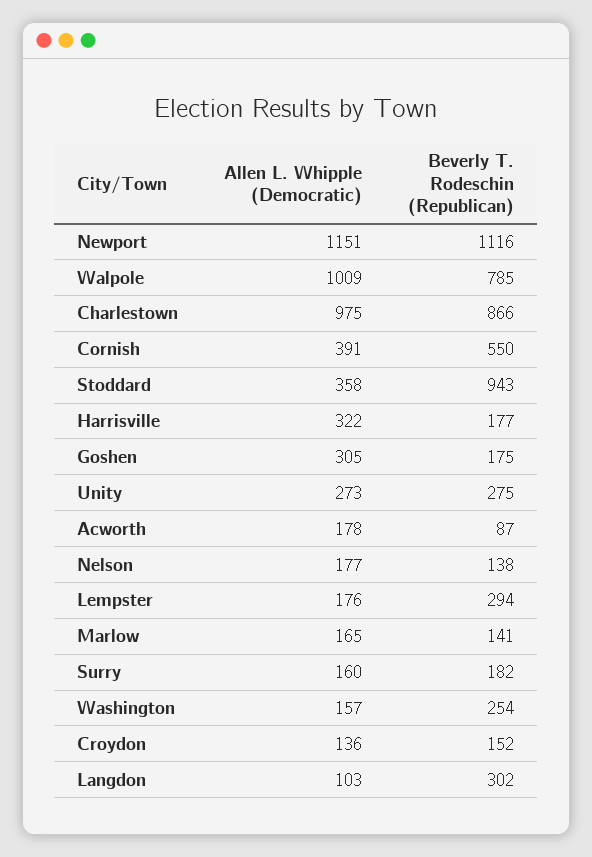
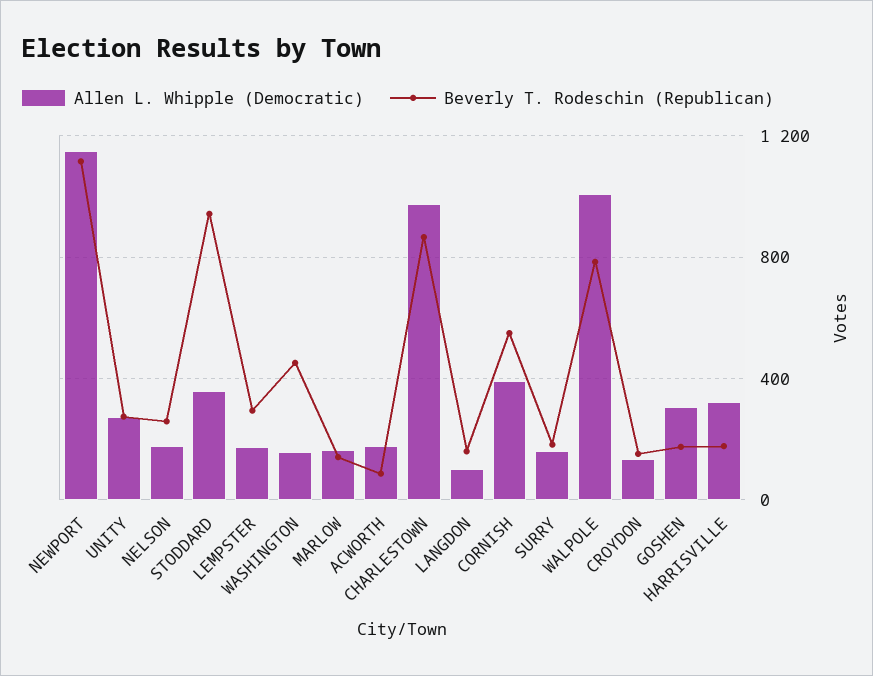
Beverly T. Rodeschin (Republican), Nelson: 138 -> 250
Beverly T. Rodeschin (Republican), Washington: 254 -> 450
Beverly T. Rodeschin (Republican), Langdon: 302 -> 150

